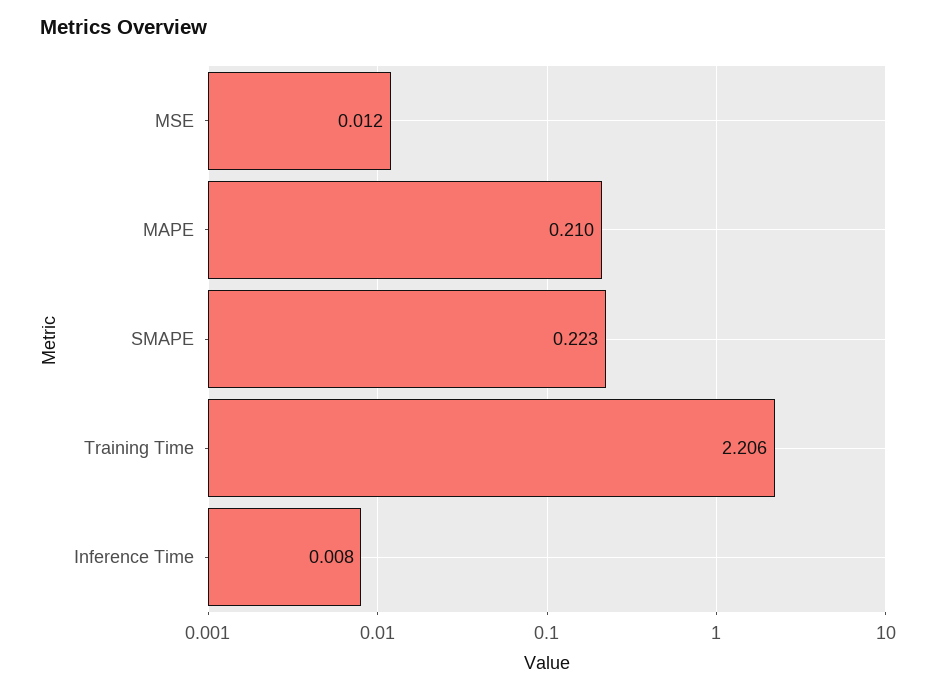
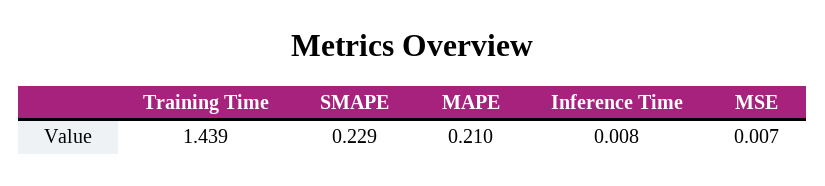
MSE: 0.012 -> 0.007
SMAPE: 0.223 -> 0.229
Training Time: 2.206 -> 1.439

